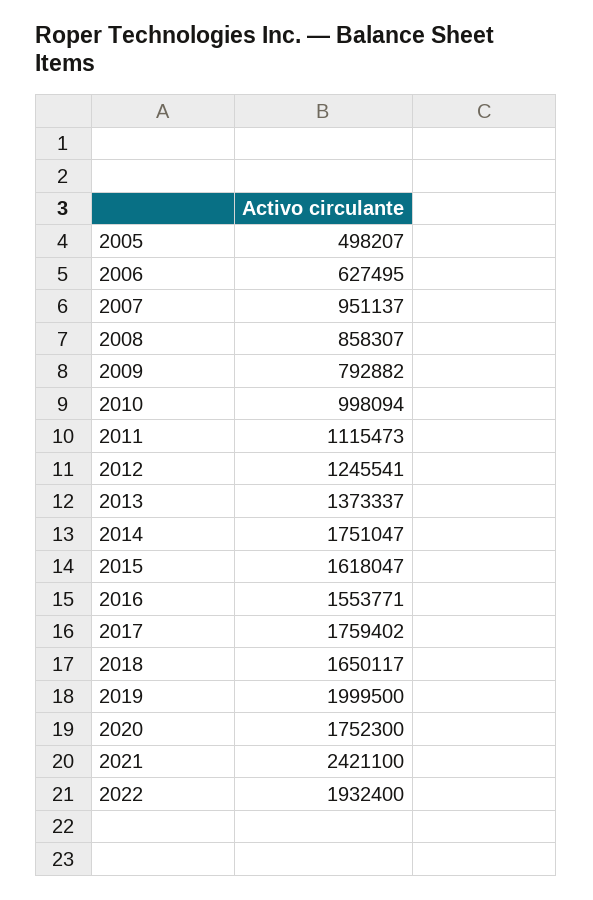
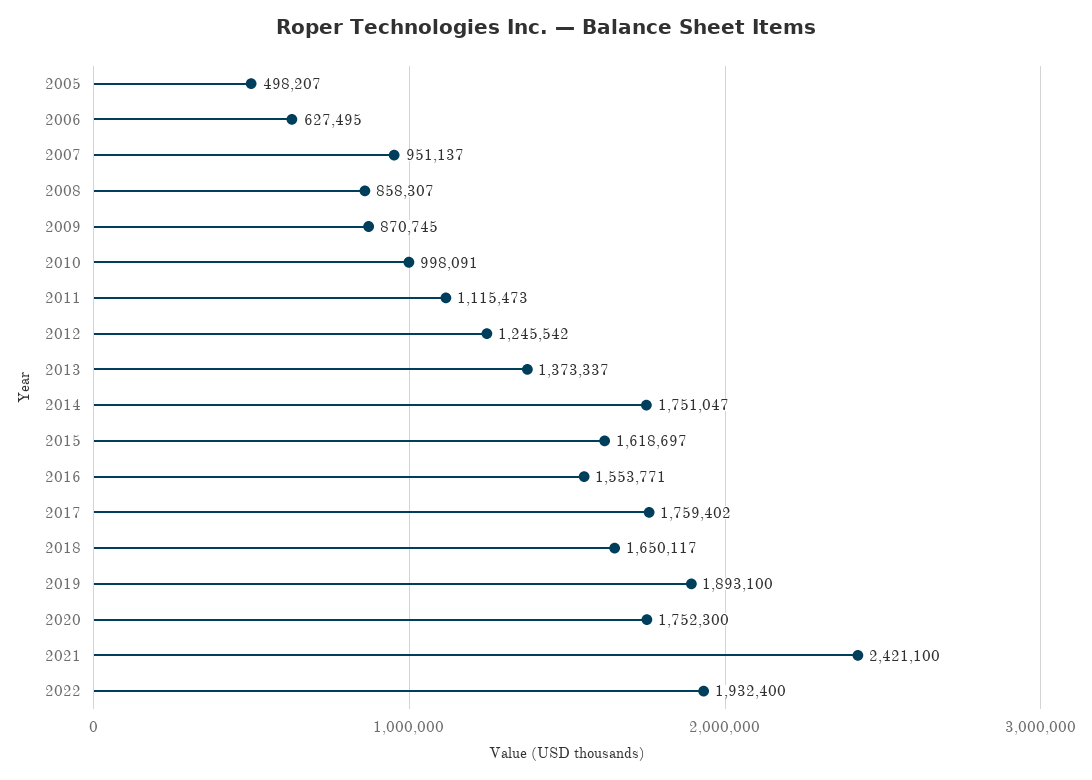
2009: 792882 -> 870745
2010: 998094 -> 998091
2012: 1245541 -> 1245542
2015: 1618047 -> 1618697
2019: 1999500 -> 1893100

